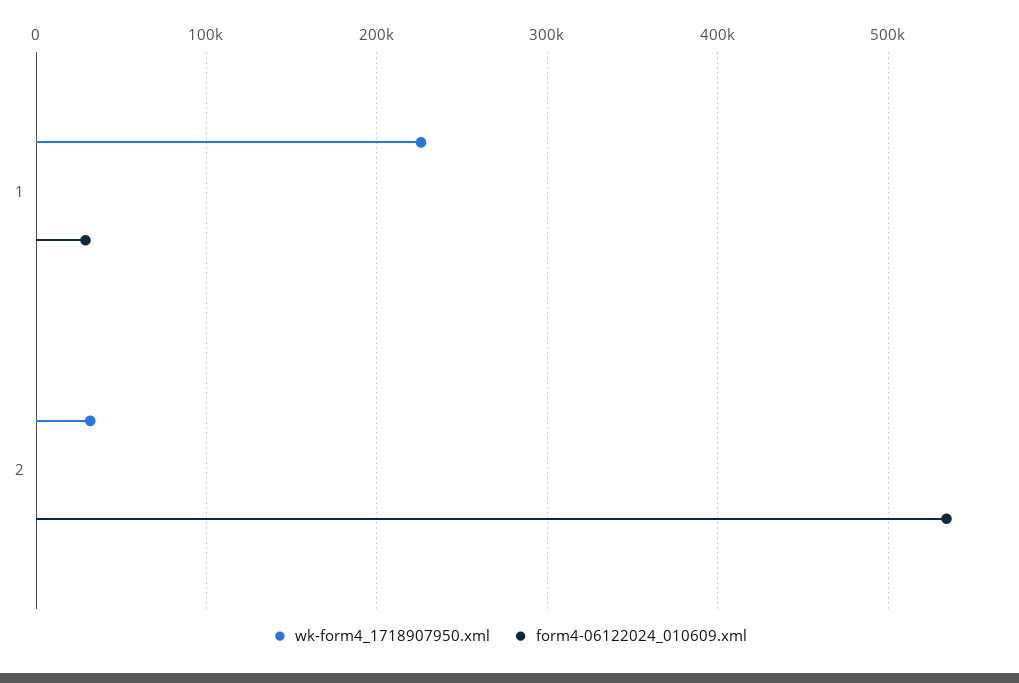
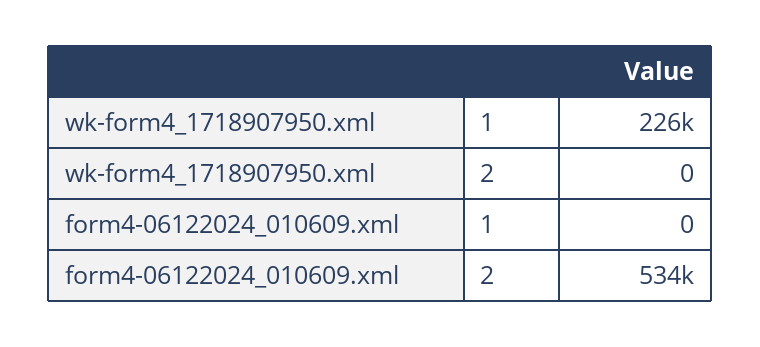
form4-06122024_010609.xml, 1: 30000 -> 0
wk-form4_1718907950.xml, 2: 30000 -> 0

